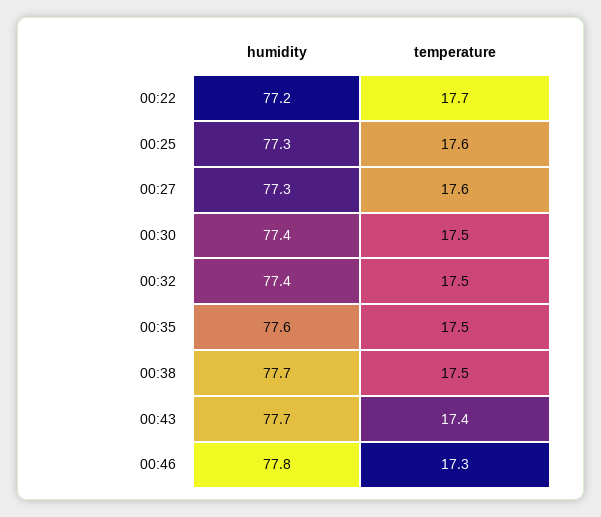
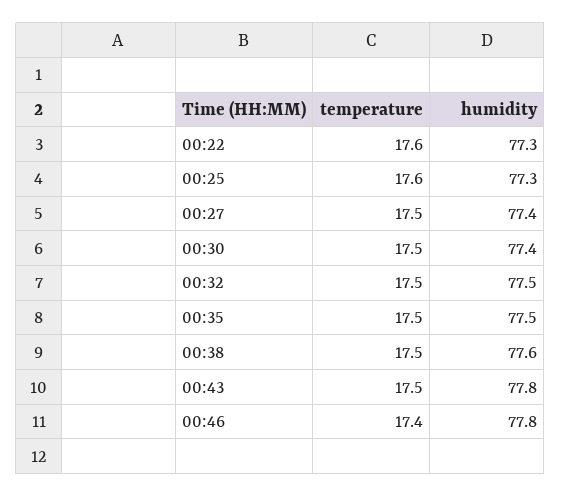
humidity, 00:22: 77.2 -> 77.3
temperature, 00:22: 17.7 -> 17.6
humidity, 00:27: 77.3 -> 77.4
temperature, 00:27: 17.6 -> 17.5
humidity, 00:32: 77.4 -> 77.5
humidity, 00:35: 77.6 -> 77.5
humidity, 00:38: 77.7 -> 77.6
humidity, 00:43: 77.7 -> 77.8
temperature, 00:43: 17.4 -> 17.5
temperature, 00:46: 17.3 -> 17.4

